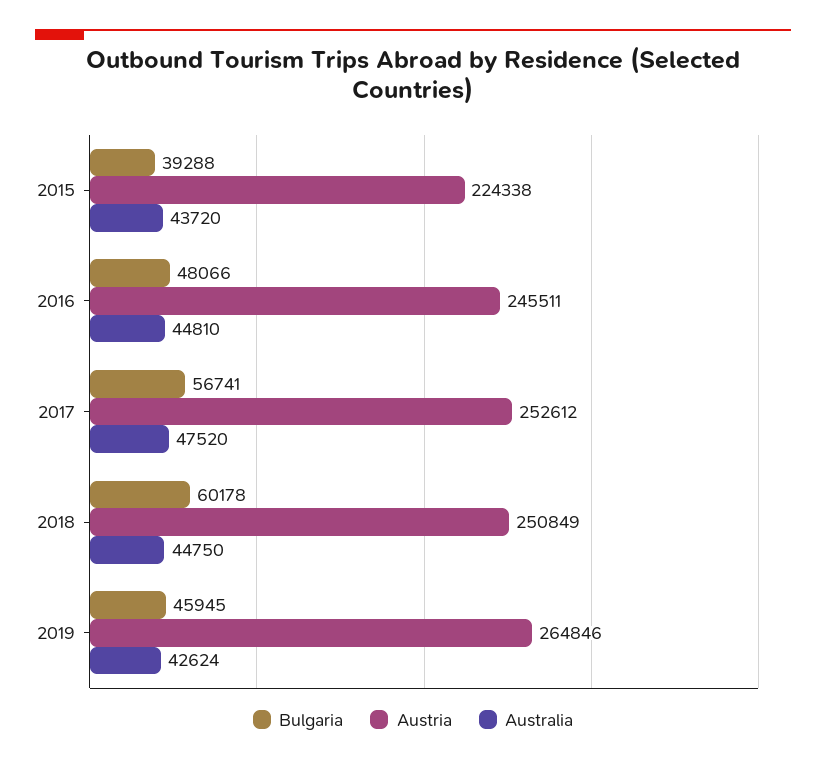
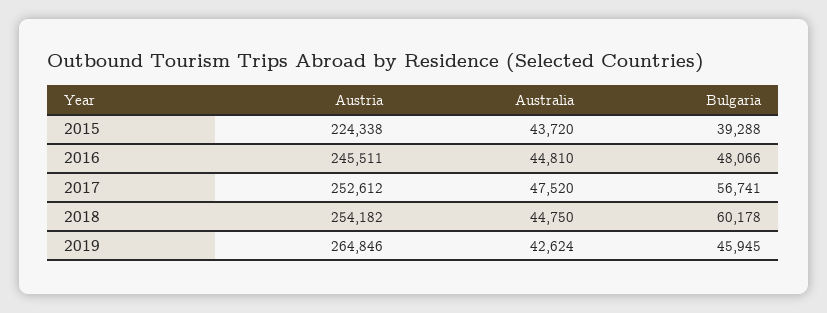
Austria, 2018: 250849 -> 254182

